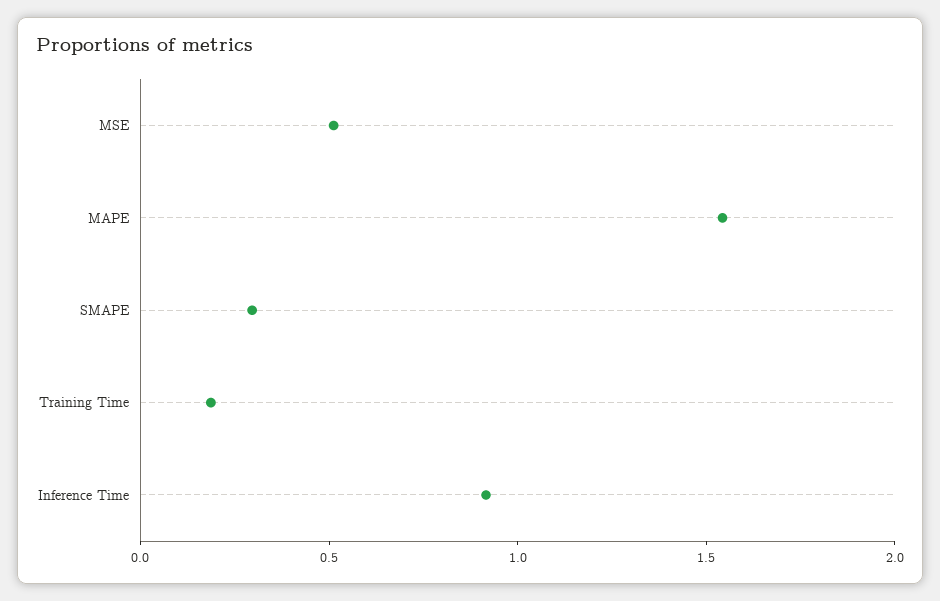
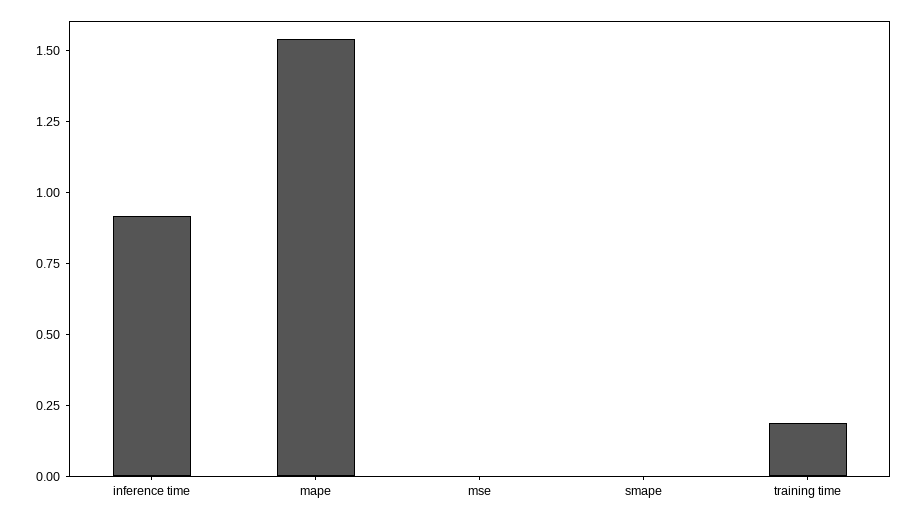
MSE: 0.5 -> 0
SMAPE: 0.3 -> 0

